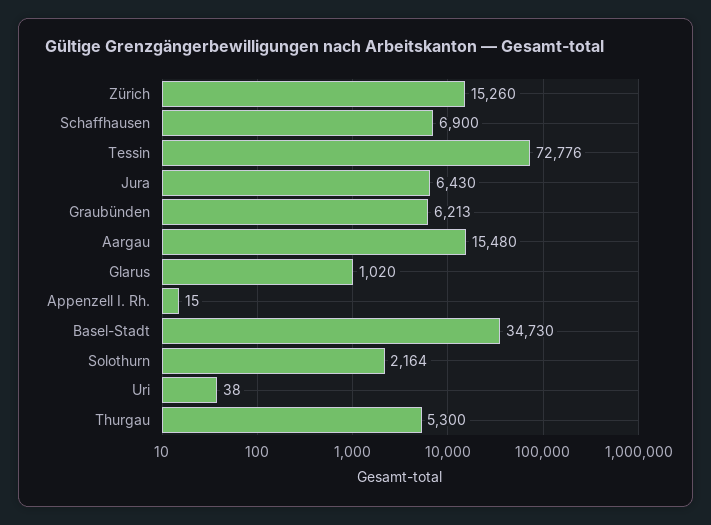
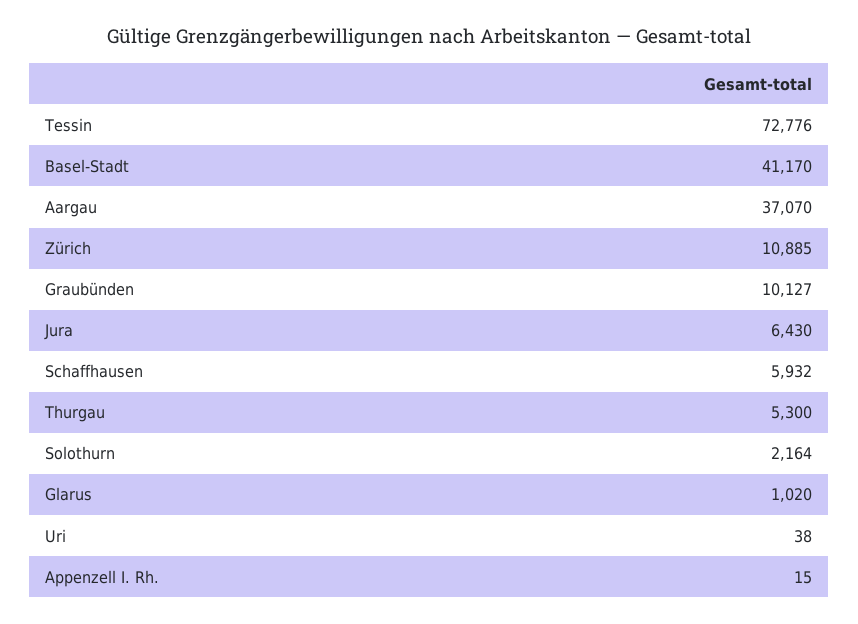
Zürich: 15260 -> 10885
Schaffhausen: 6900 -> 5932
Graubünden: 6213 -> 10127
Aargau: 15480 -> 37070
Basel-Stadt: 34730 -> 41170

